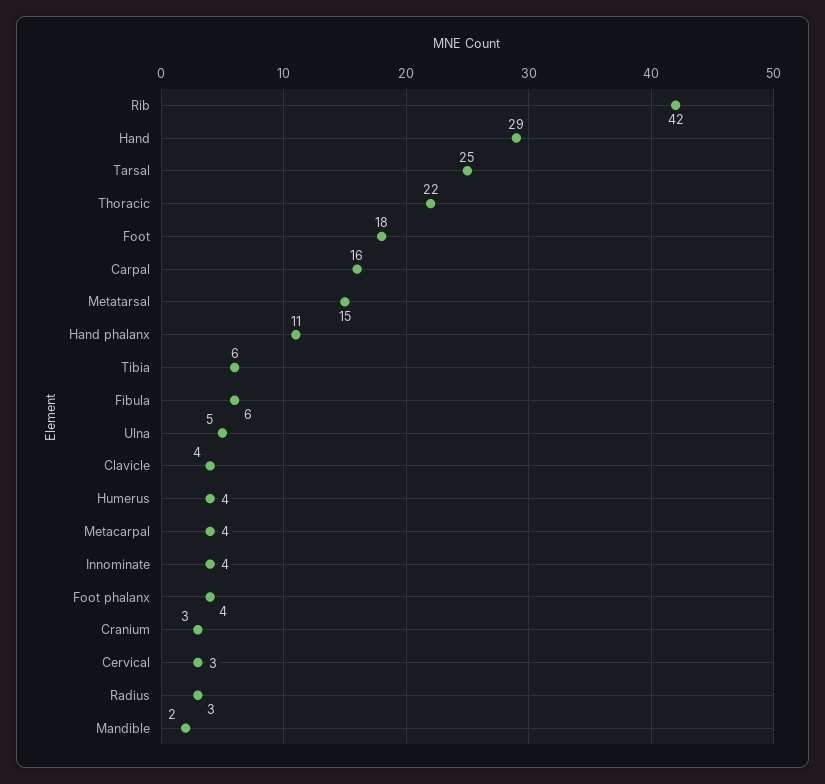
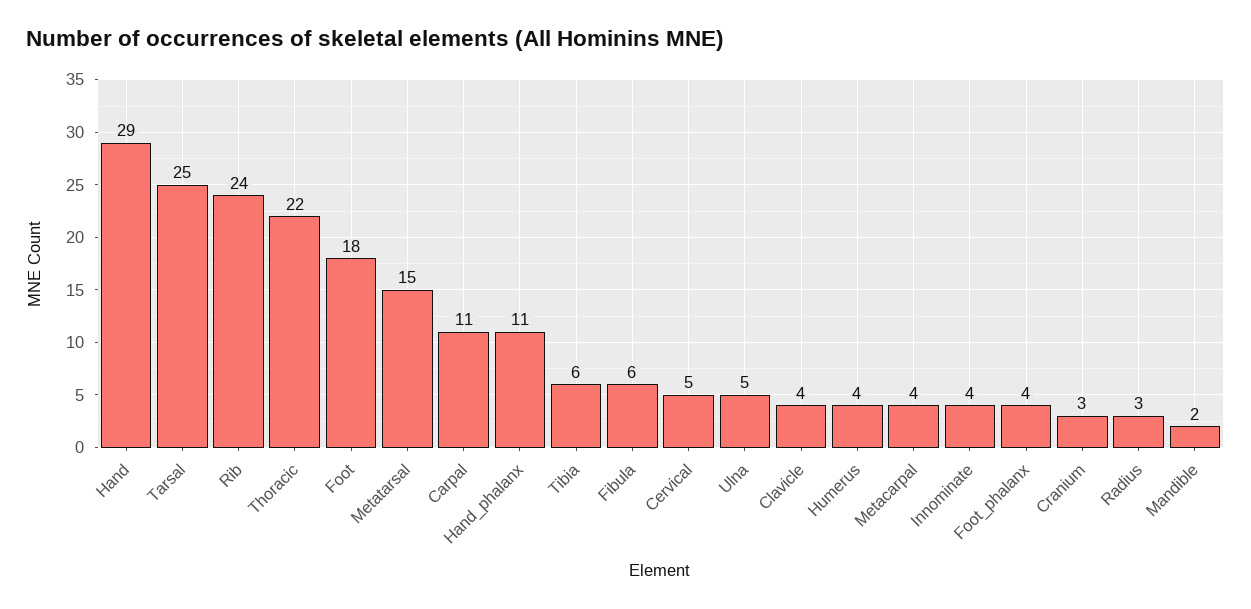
Rib: 42 -> 24
Carpal: 16 -> 11
Cervical: 3 -> 5

